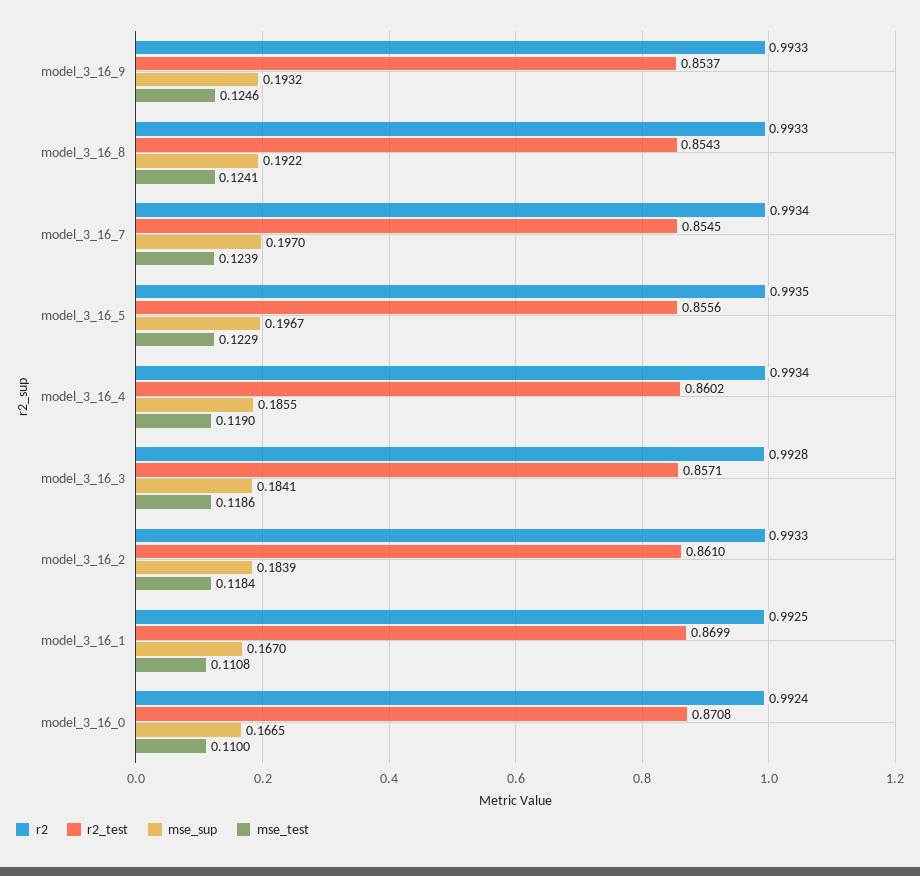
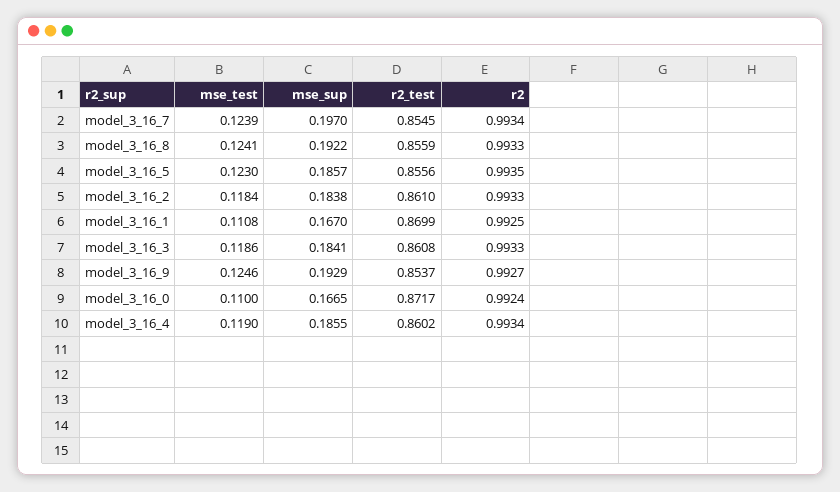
r2, model_3_16_9: 0.9933 -> 0.9927
mse_sup, model_3_16_9: 0.1932 -> 0.1929
r2_test, model_3_16_8: 0.8543 -> 0.8559
mse_sup, model_3_16_5: 0.1967 -> 0.1857
mse_test, model_3_16_5: 0.1229 -> 0.123
r2, model_3_16_3: 0.9928 -> 0.9933
r2_test, model_3_16_3: 0.8571 -> 0.8608
mse_sup, model_3_16_2: 0.1839 -> 0.1838
r2_test, model_3_16_0: 0.8708 -> 0.8717

